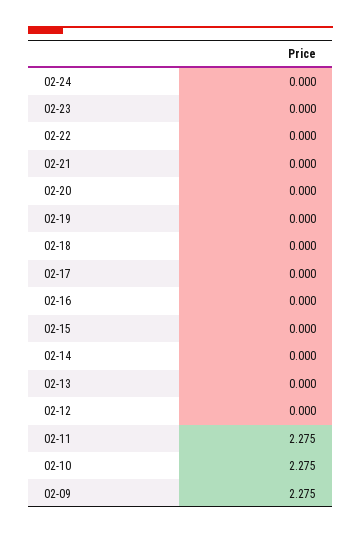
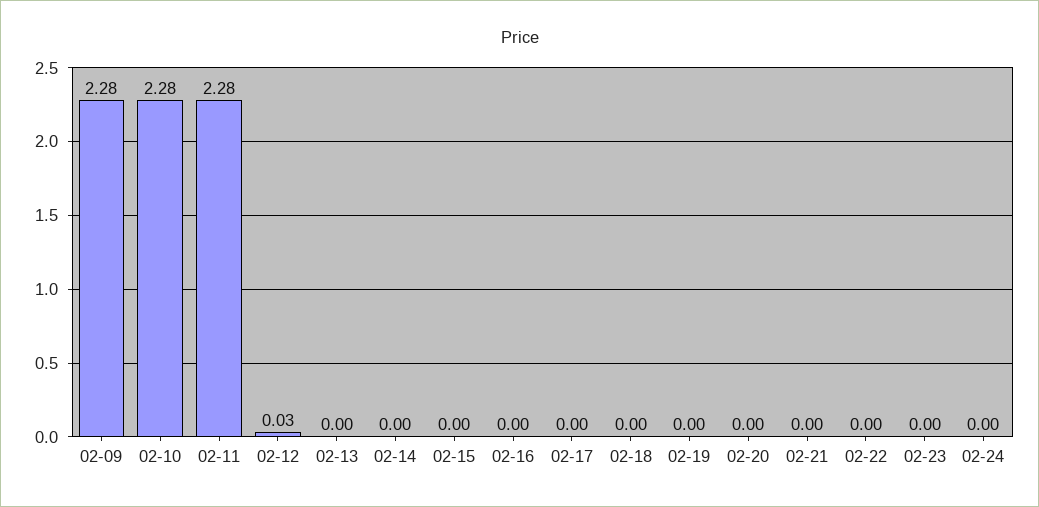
02-12: 0 -> 0.03

